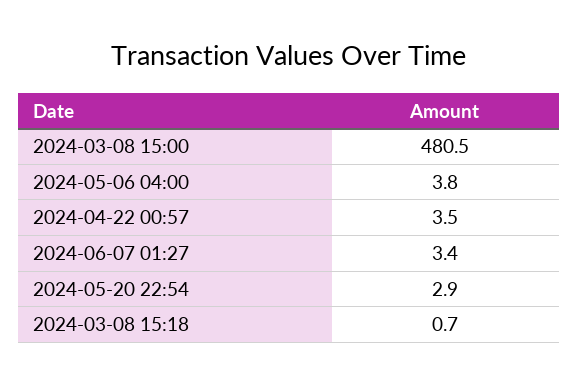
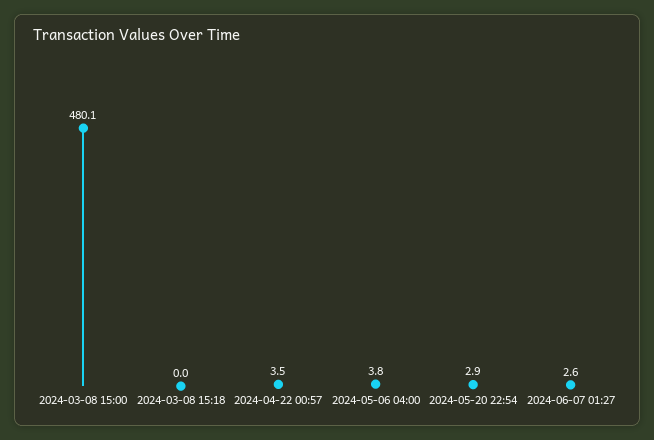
2024-03-08 15:00: 480.5 -> 480.1
2024-06-07 01:27: 3.4 -> 2.6
2024-03-08 15:18: 0.7 -> 0

